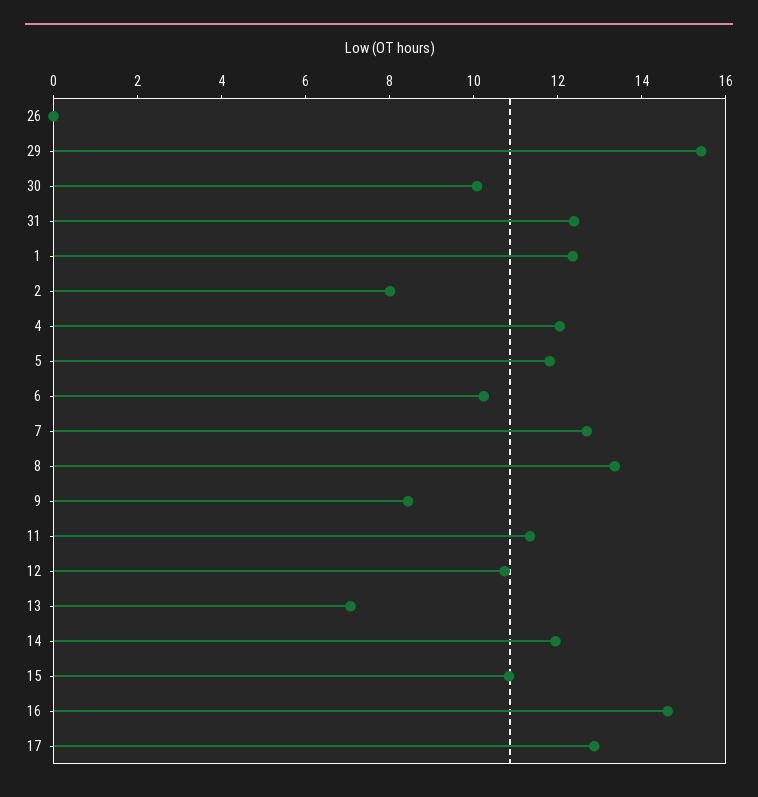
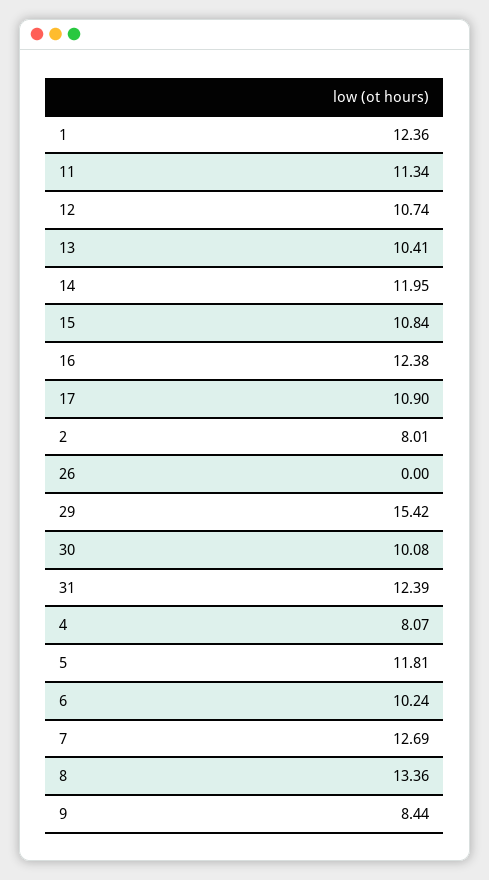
4: 12 -> 8.07
13: 7 -> 10.41
16: 14.5 -> 12.38
17: 13 -> 10.9

